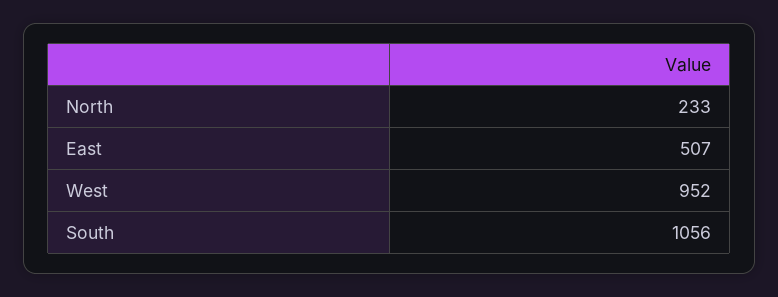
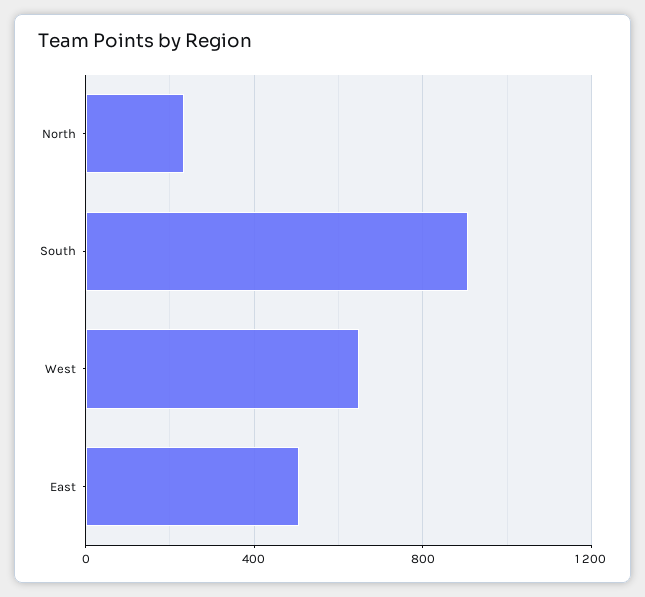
West: 952 -> 650
South: 1056 -> 900

